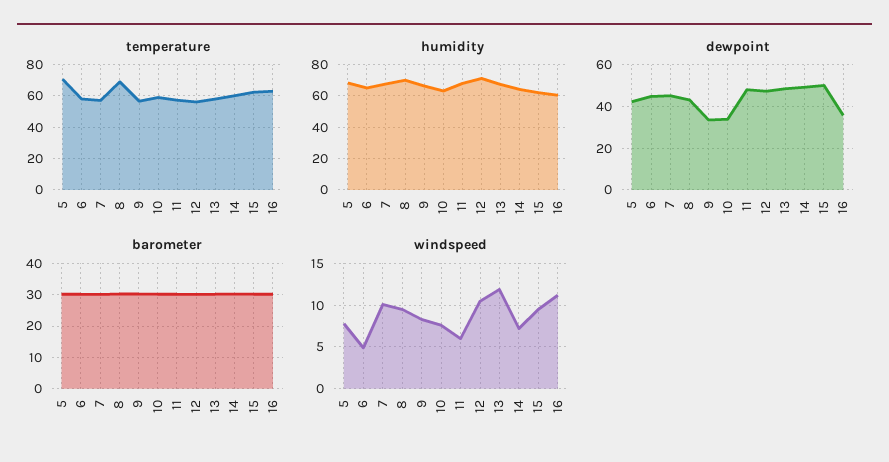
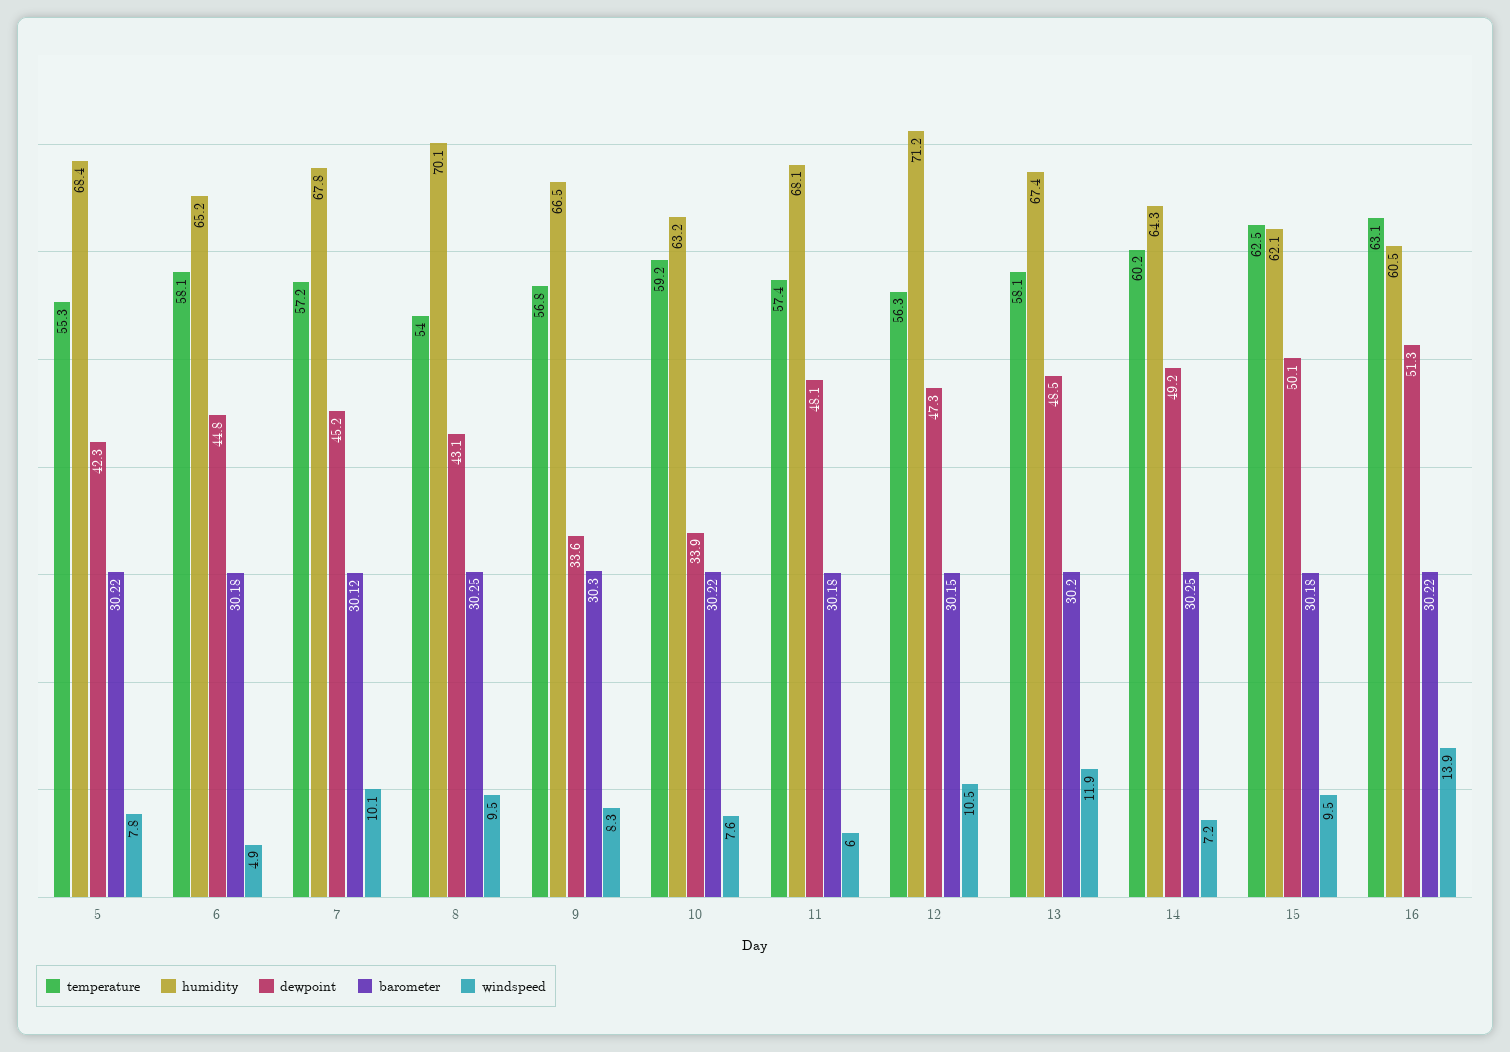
temperature, 5: 70 -> 55.3
temperature, 8: 70 -> 54
dewpoint, 16: 35 -> 51.3
windspeed, 16: 11 -> 13.9

